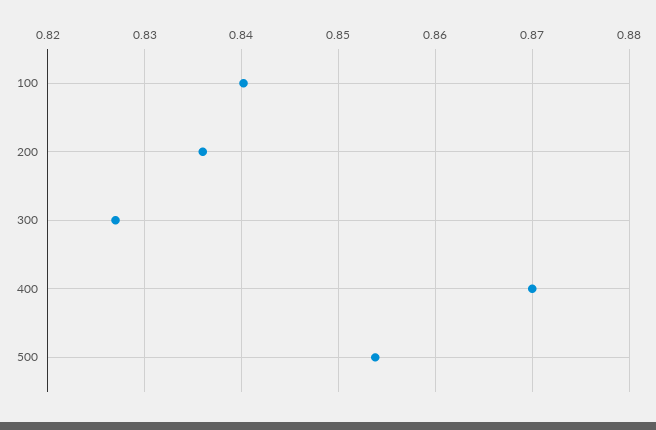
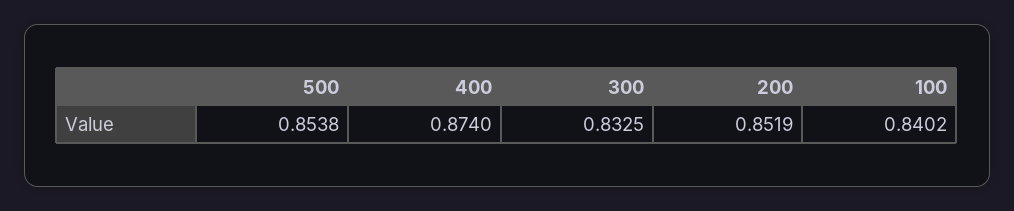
200: 0.836 -> 0.8519
300: 0.827 -> 0.8325
400: 0.87 -> 0.874

